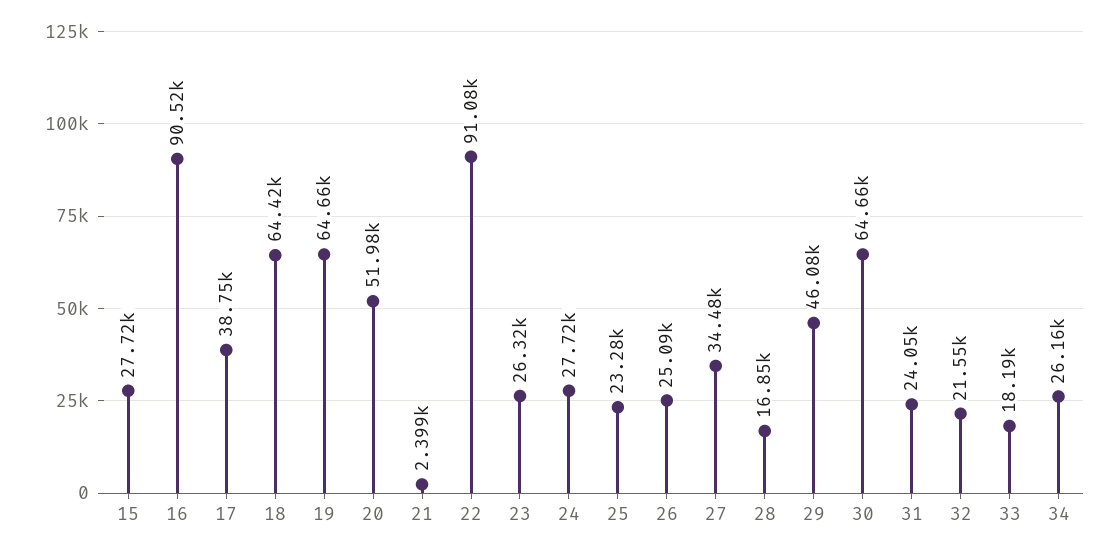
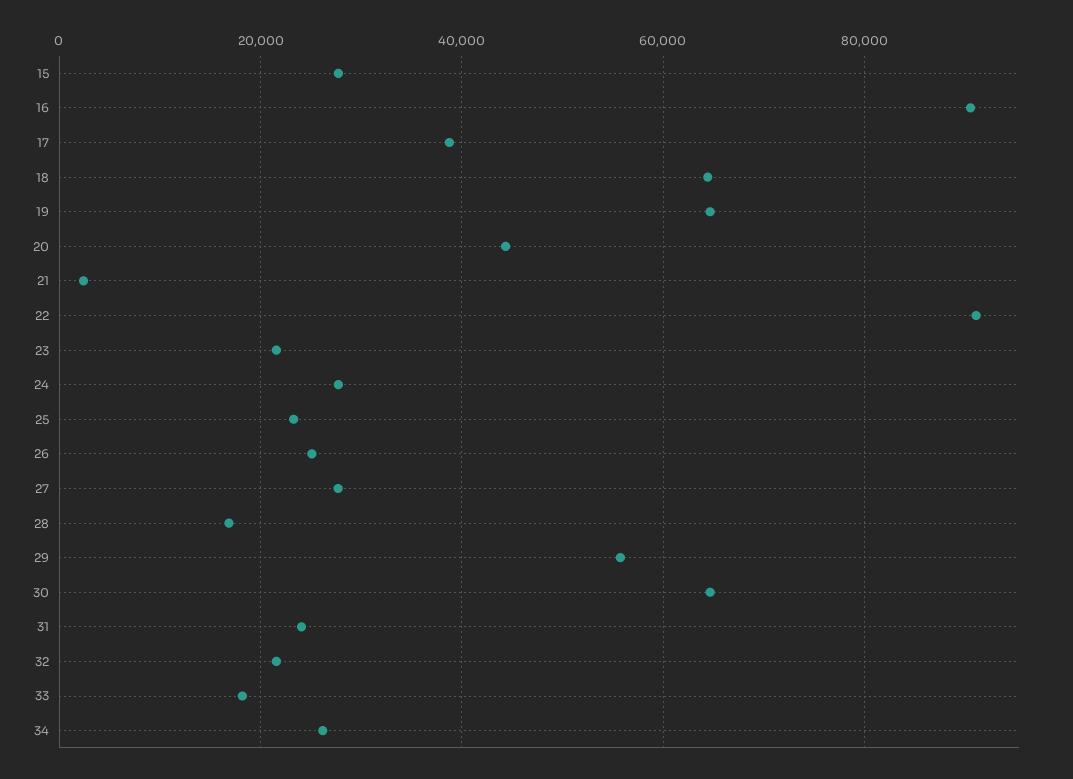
20: 51980 -> 44000
23: 26320 -> 22000
27: 34480 -> 28000
29: 46080 -> 56000

